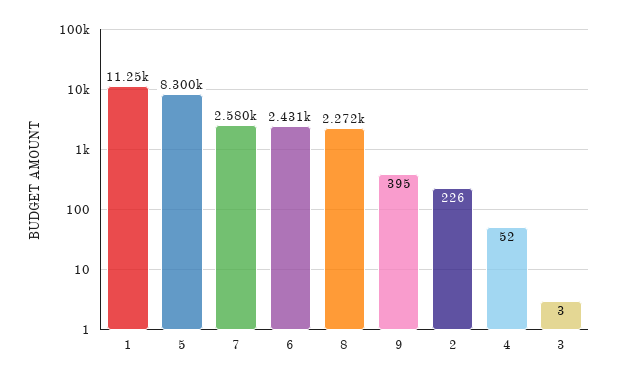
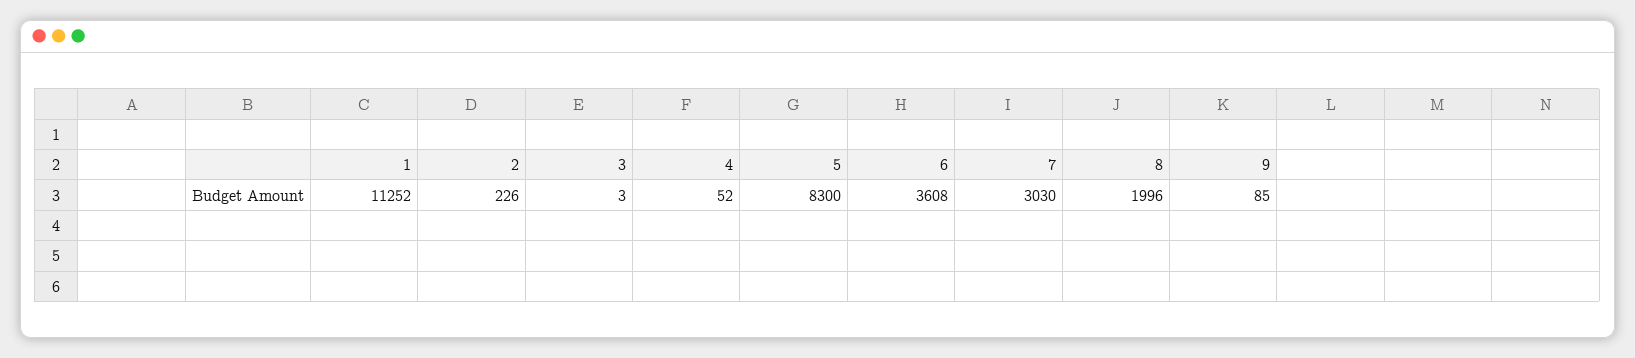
7: 2580 -> 3030
6: 2431 -> 3608
8: 2272 -> 1996
9: 395 -> 85

